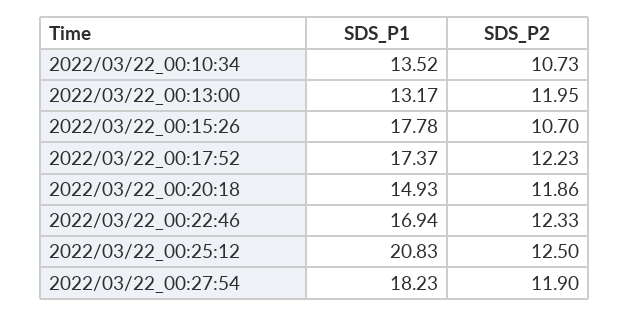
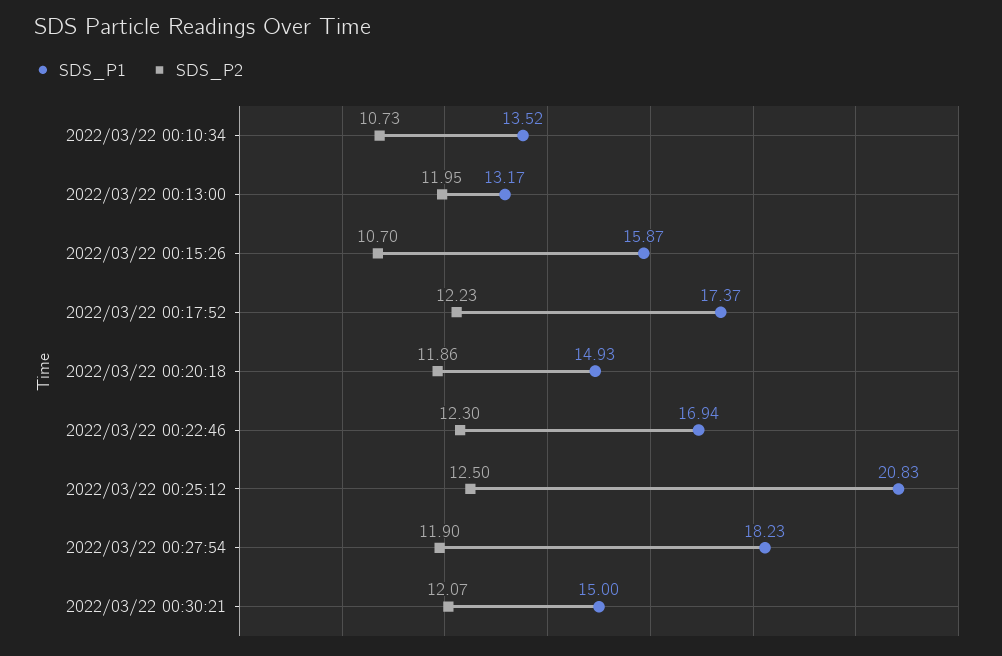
SDS_P1, 2022/03/22_00:15:26: 17.78 -> 15.87
SDS_P2, 2022/03/22_00:22:46: 12.33 -> 12.3
SDS_P1, 2022/03/22 00:30:21: none -> 15
SDS_P2, 2022/03/22 00:30:21: none -> 12.07

